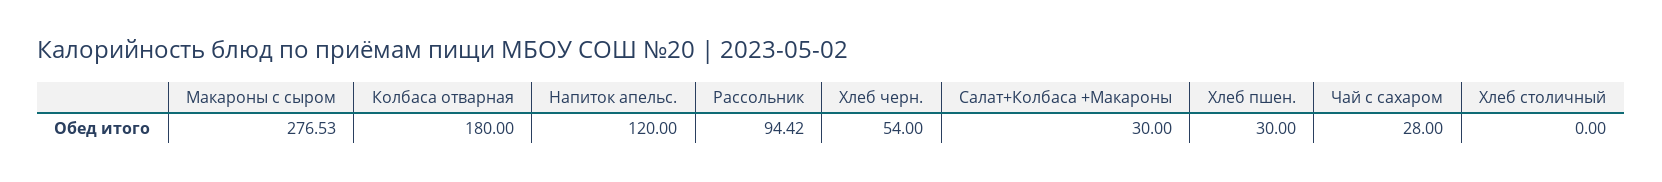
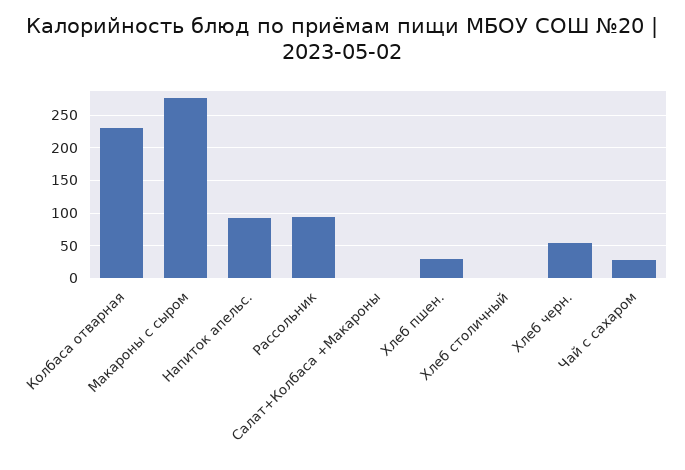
Колбаса отварная: 180 -> 230
Напиток апельс.: 120 -> 90
Салат+Колбаса +Макароны: 30 -> 0

